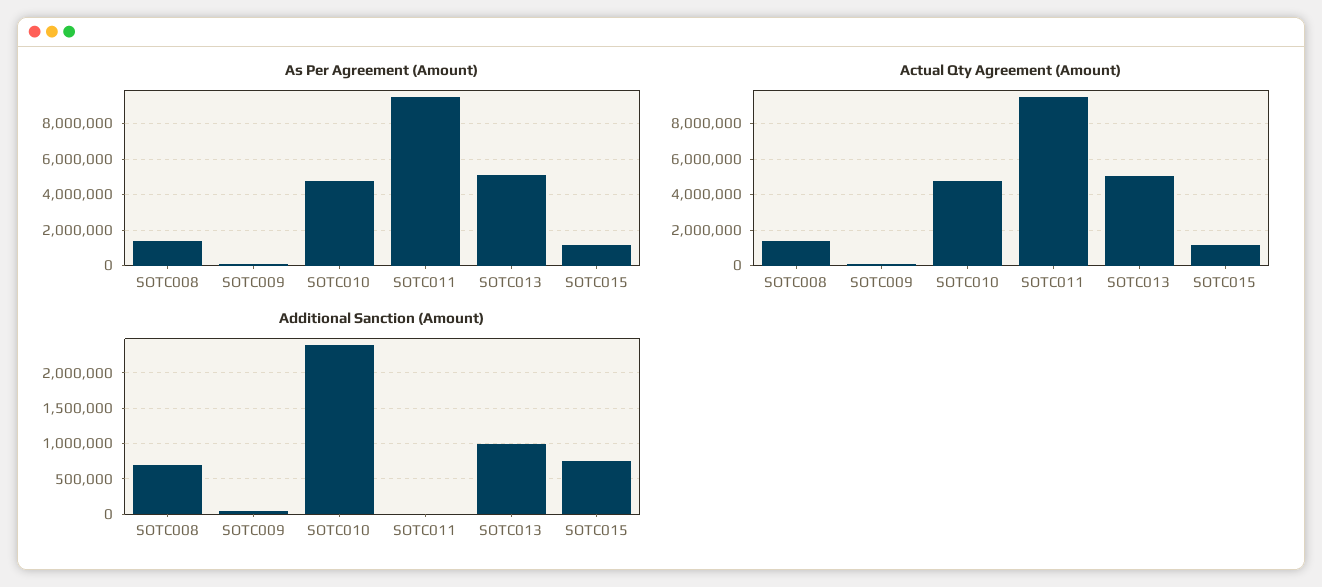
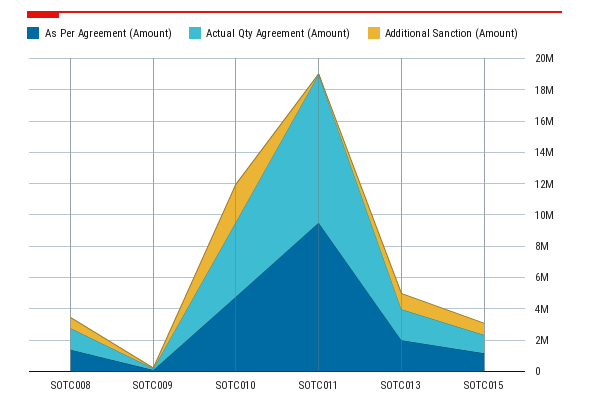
As Per Agreement (Amount), SOTC013: 5000000 -> 2000000
Actual Qty Agreement (Amount), SOTC013: 5000000 -> 2000000

